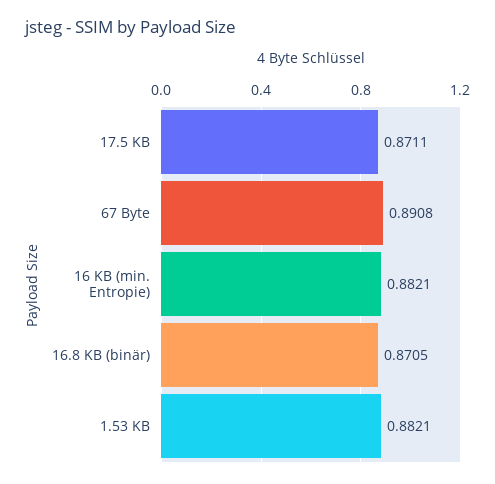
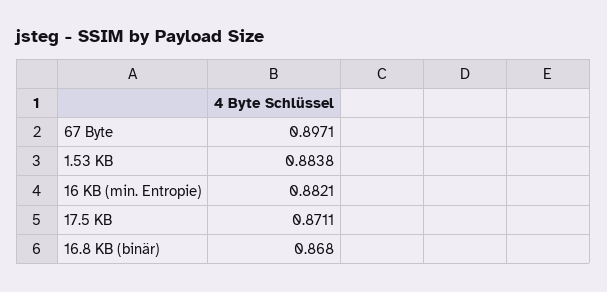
67 Byte: 0.8908 -> 0.8971
16.8 KB (binär): 0.8705 -> 0.868
1.53 KB: 0.8821 -> 0.8838

